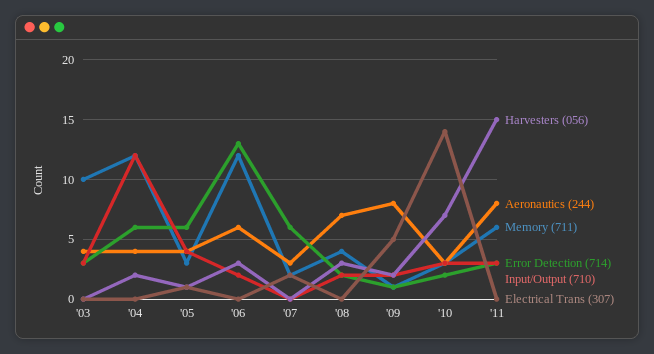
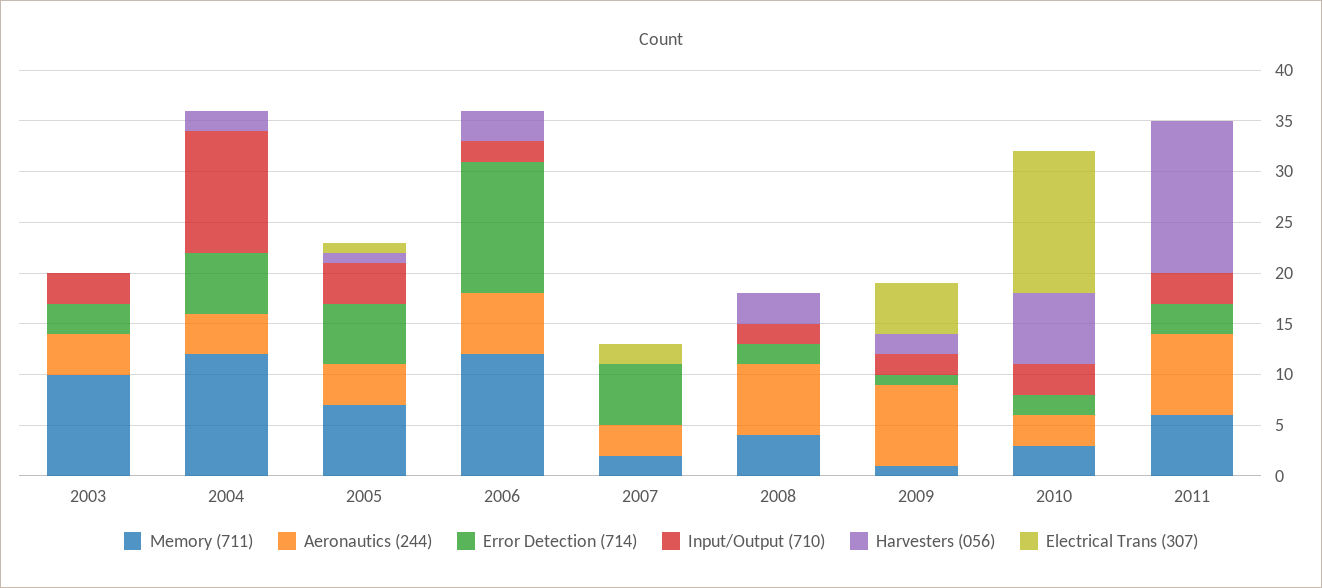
Memory (711), '05: 3 -> 7

